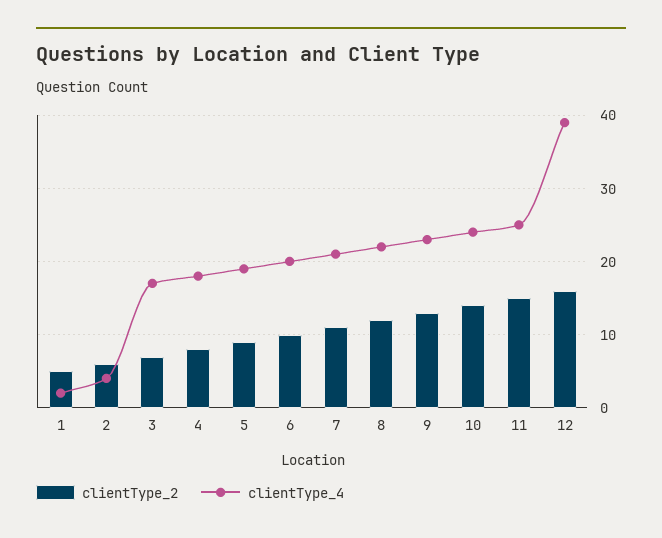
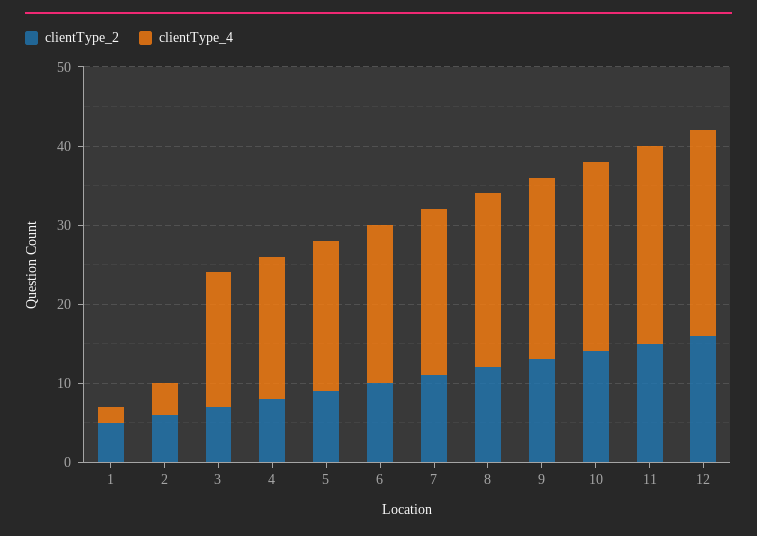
clientType_4, 12: 39 -> 25

